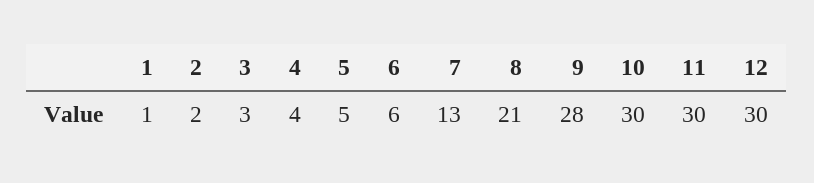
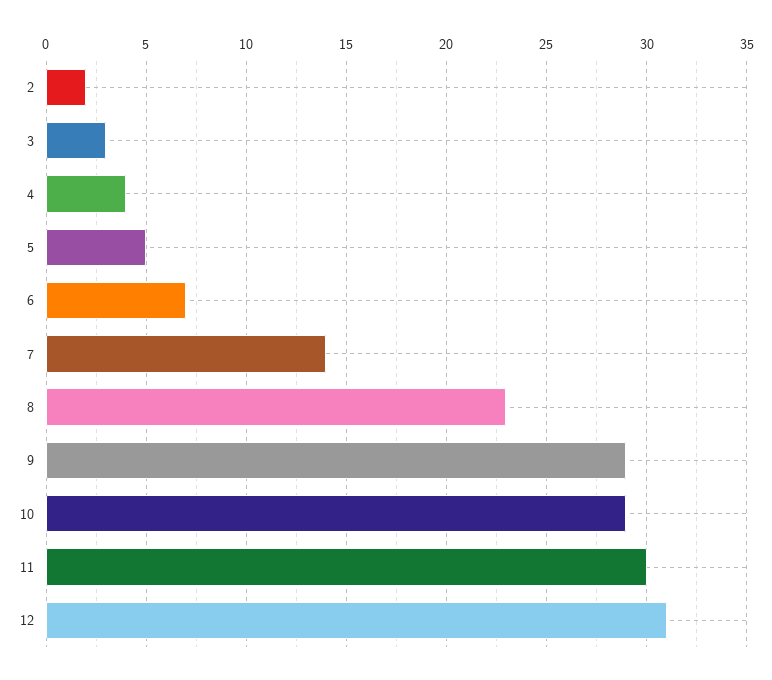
1: 1 -> none
6: 6 -> 7
7: 13 -> 14
8: 21 -> 23
9: 28 -> 29
10: 30 -> 29
12: 30 -> 31

